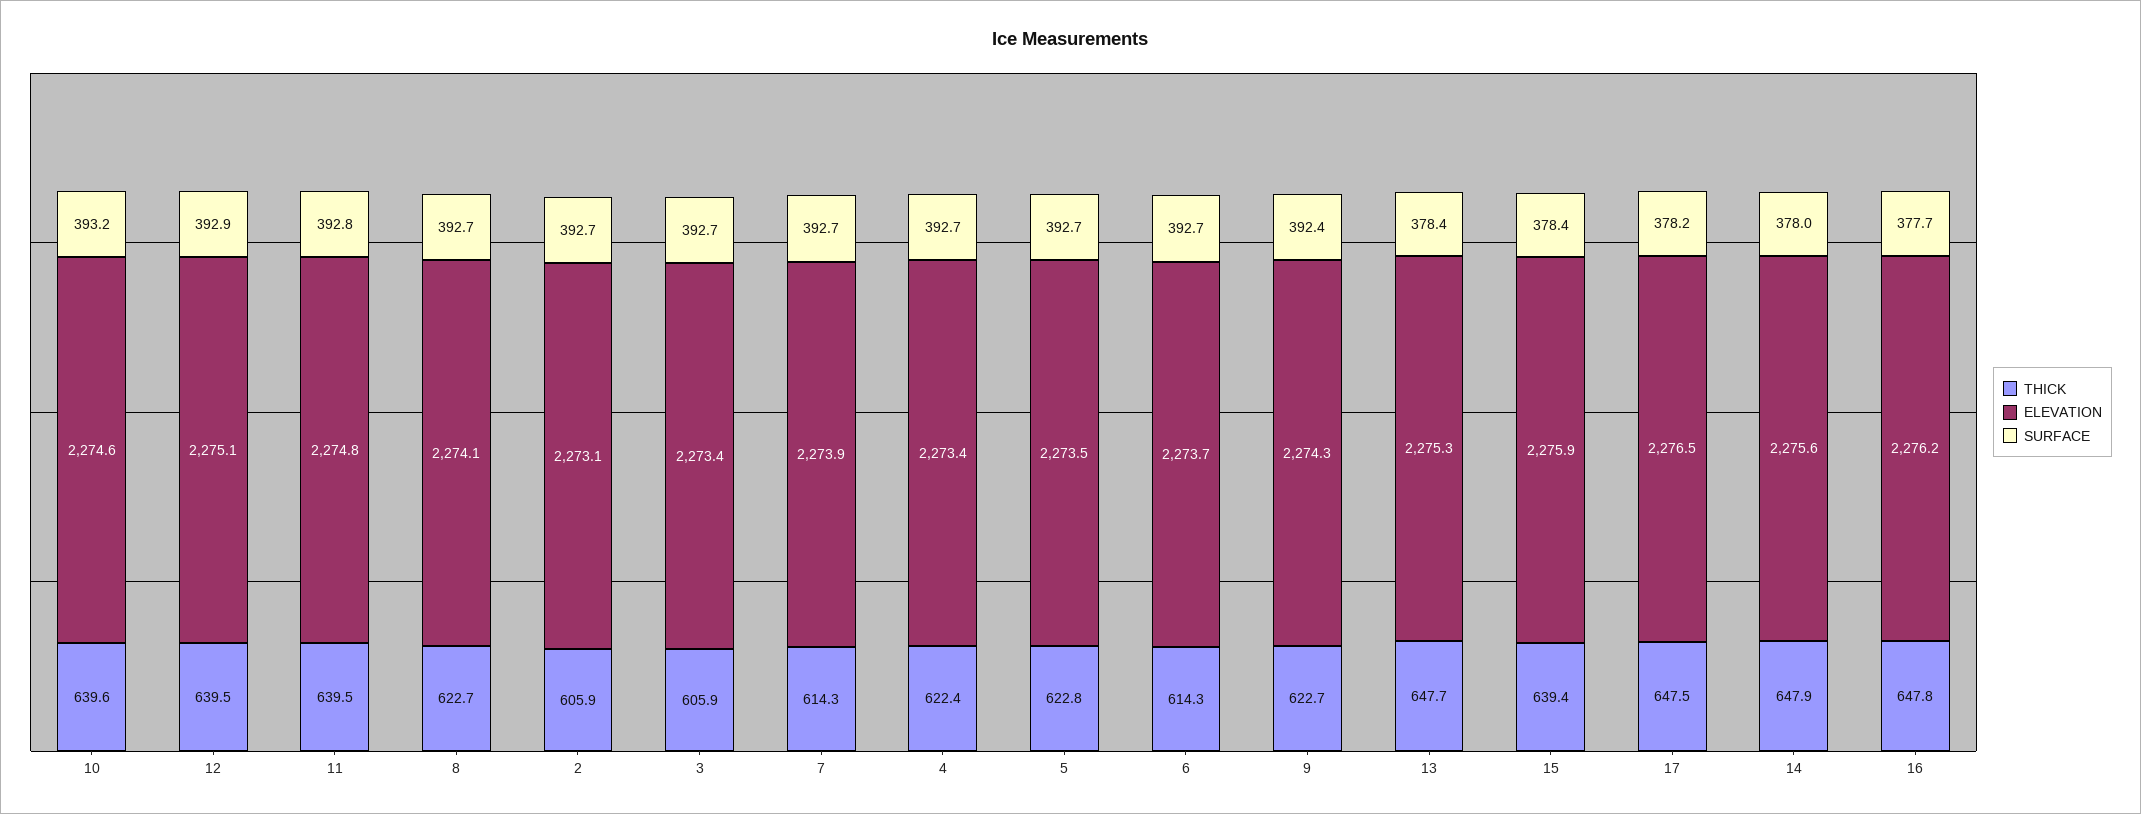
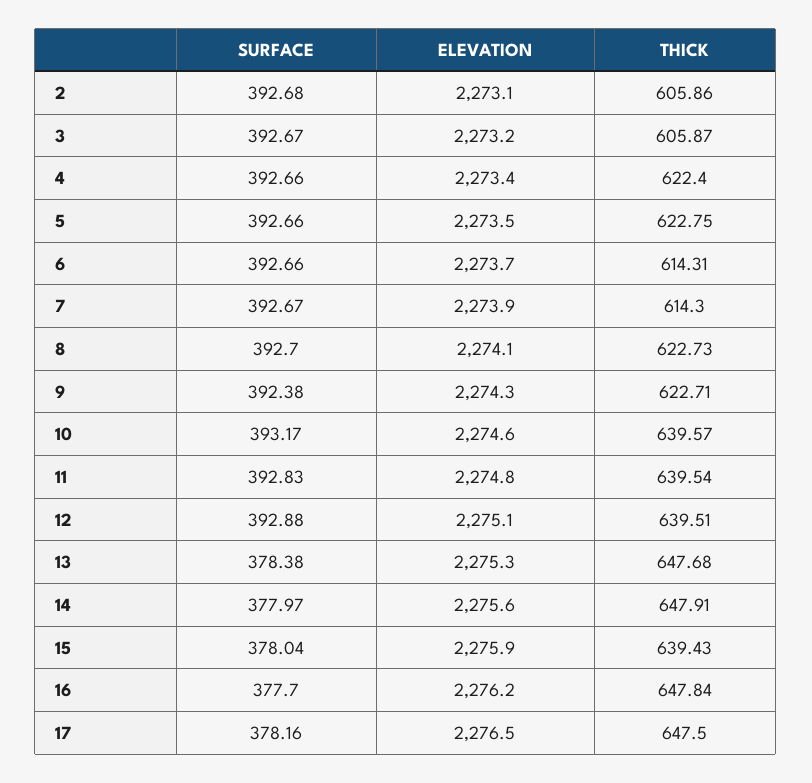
ELEVATION, 3: 2273.4 -> 2273.2
SURFACE, 15: 378.4 -> 378.04

